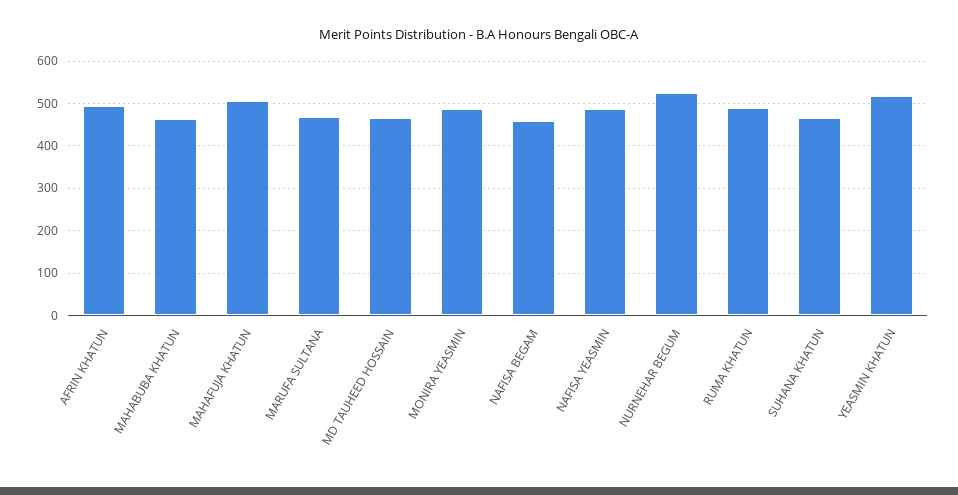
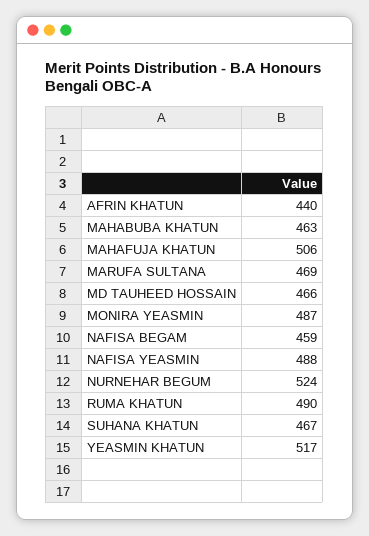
AFRIN KHATUN: 500 -> 440

